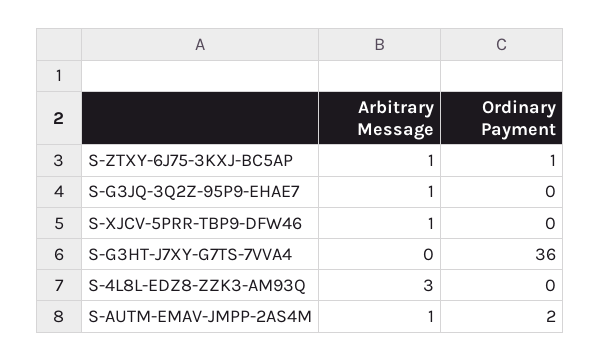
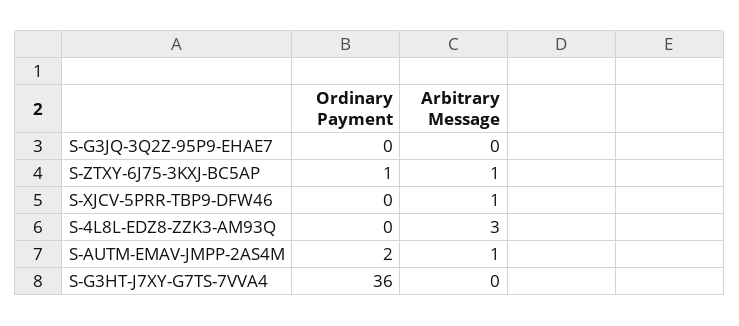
Arbitrary Message, S-G3JQ-3Q2Z-95P9-EHAE7: 1 -> 0

